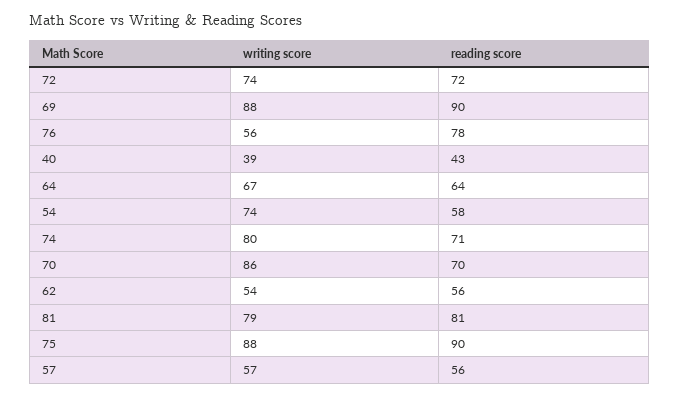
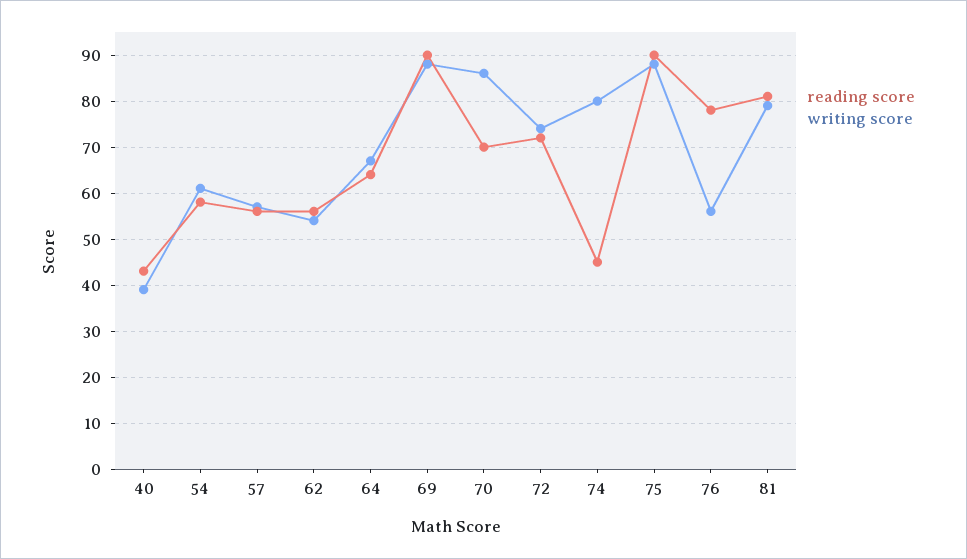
writing score, 54: 74 -> 60
reading score, 74: 71 -> 45

